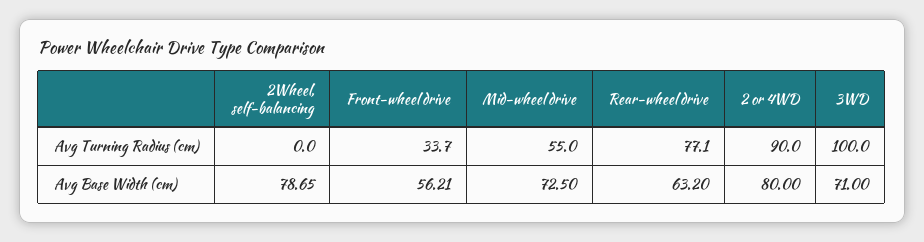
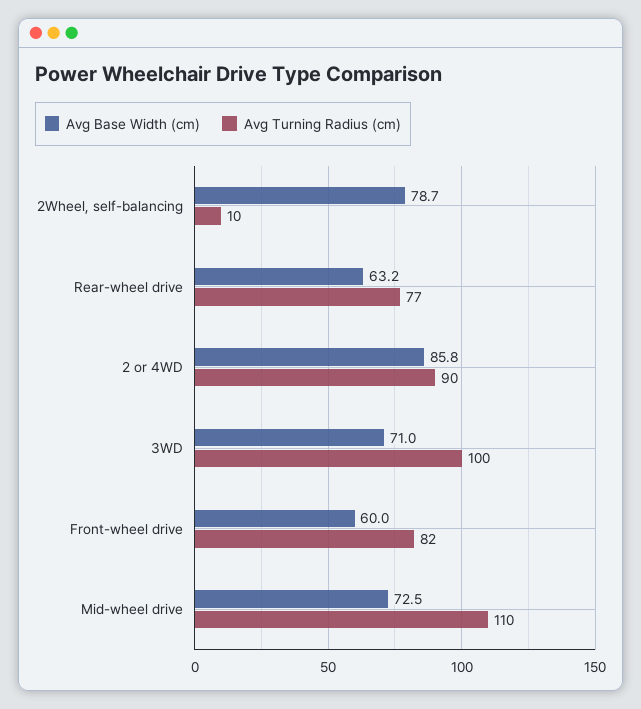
Avg Turning Radius (cm), 2Wheel, self-balancing: 0 -> 10
Avg Turning Radius (cm), Front-wheel drive: 33.7 -> 82
Avg Turning Radius (cm), Mid-wheel drive: 55 -> 110
Avg Base Width (cm), Front-wheel drive: 56.21 -> 60
Avg Base Width (cm), 2 or 4WD: 80 -> 85.8

